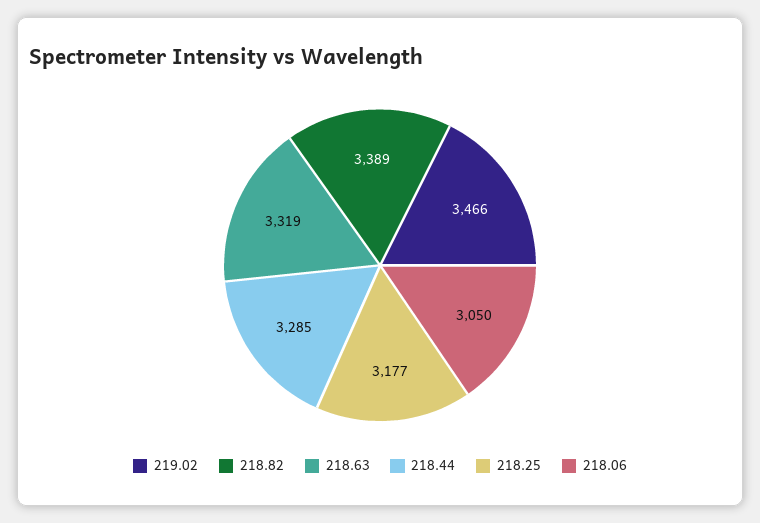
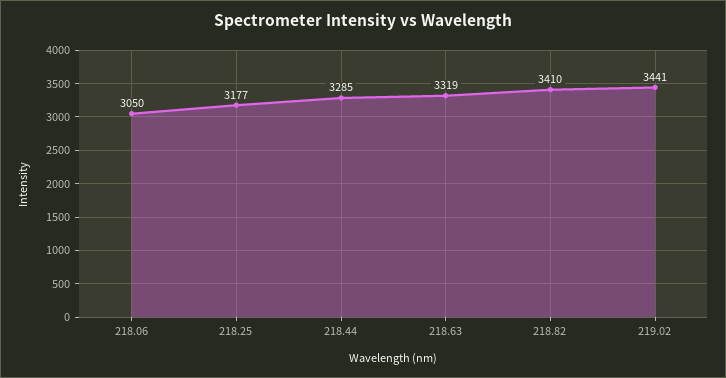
219.02: 3466 -> 3441
218.82: 3389 -> 3410

